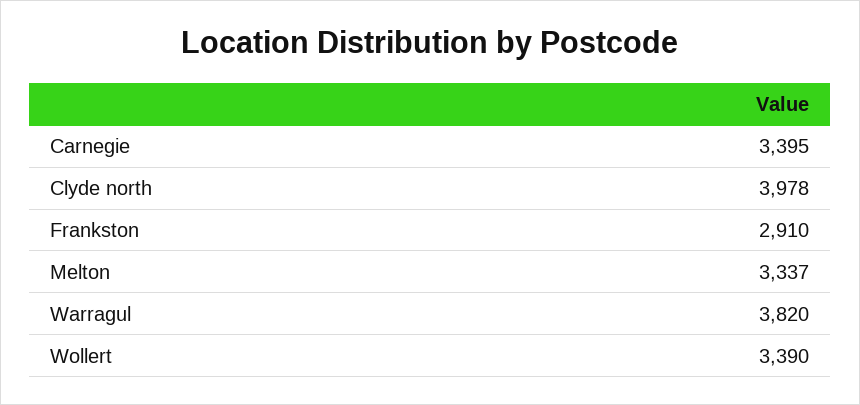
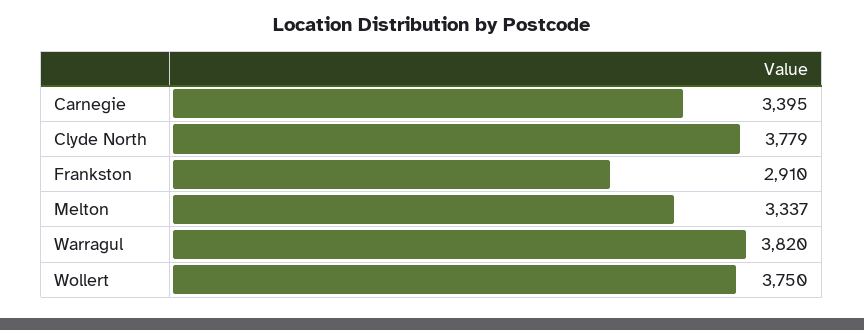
Clyde north: 3978 -> 3779
Wollert: 3390 -> 3750

